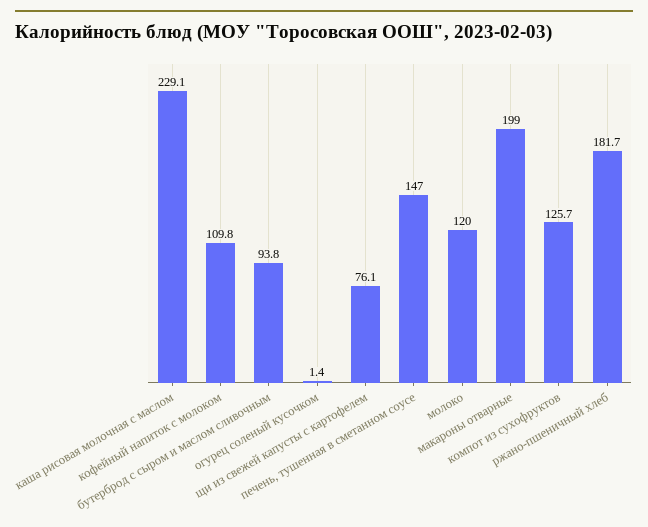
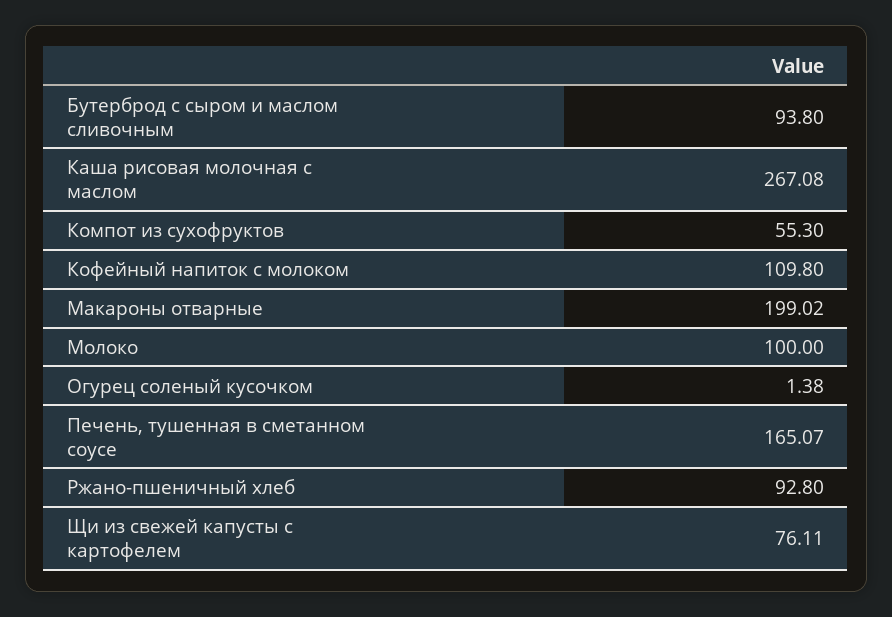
каша рисовая молочная с маслом: 229.1 -> 267.08
печень, тушенная в сметанном соусе: 147 -> 165.07
молоко: 120 -> 100
компот из сухофруктов: 125.7 -> 55.3
ржано-пшеничный хлеб: 181.7 -> 92.8

